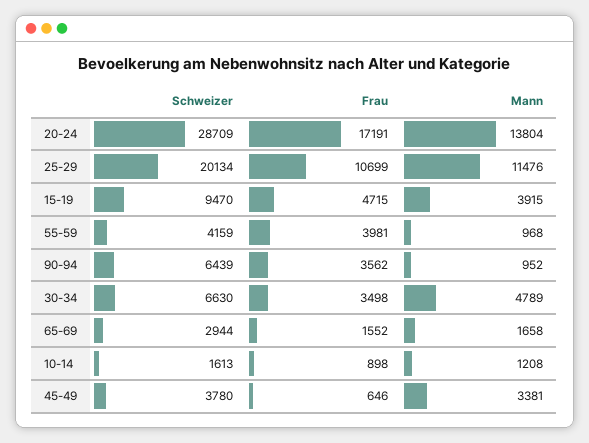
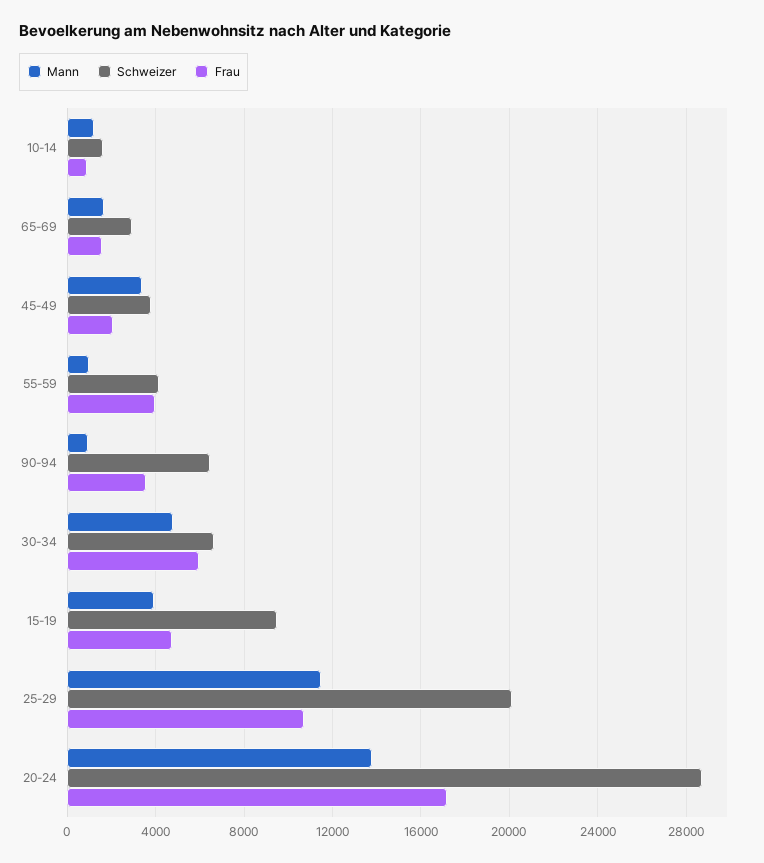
Frau, 30-34: 3498 -> 6000
Frau, 45-49: 646 -> 2000

